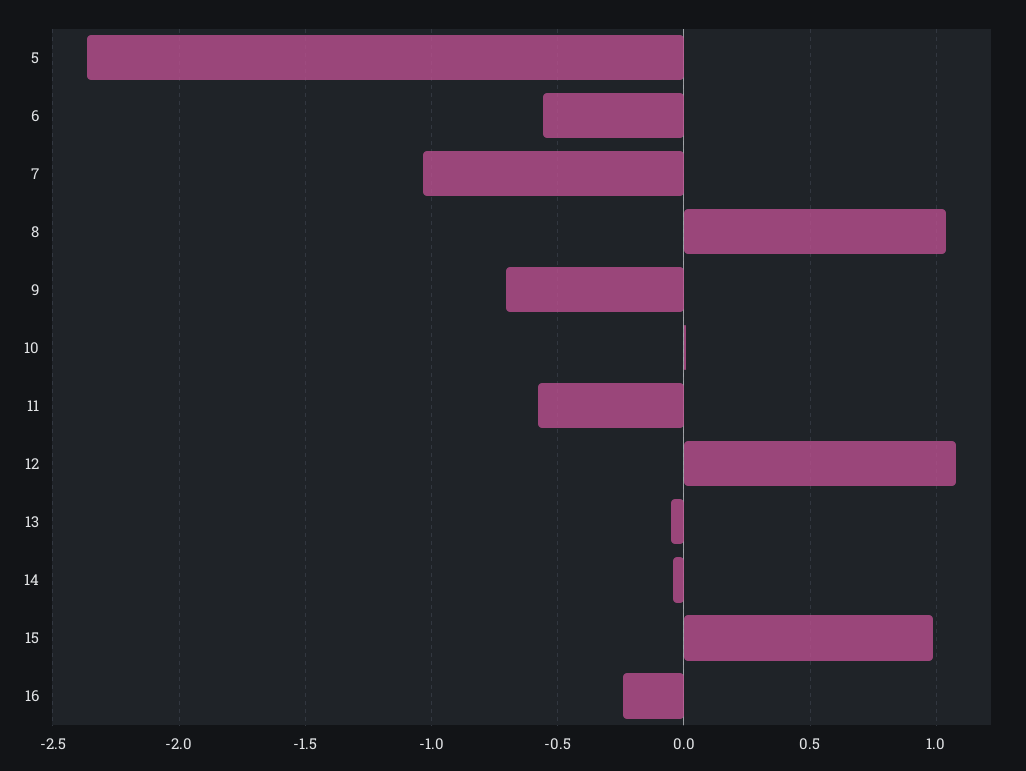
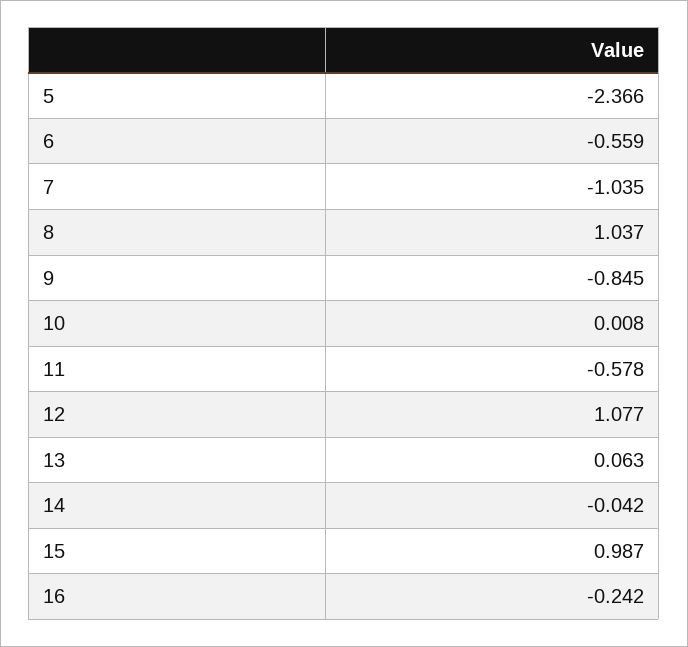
9: -0.7 -> -0.845
13: -0.05 -> 0.063

